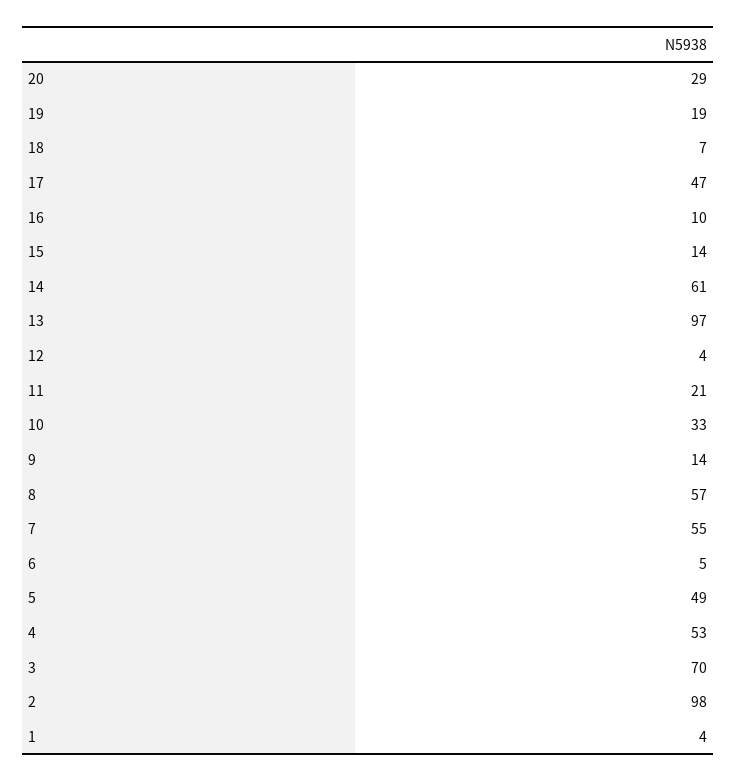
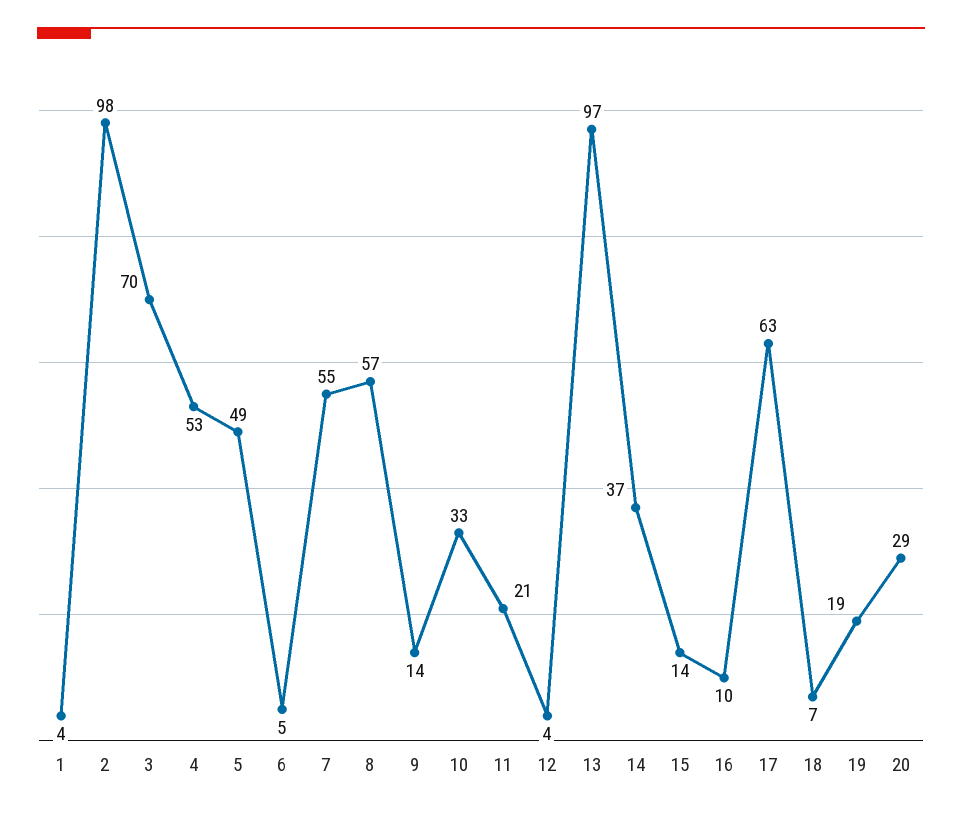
17: 47 -> 63
14: 61 -> 37

